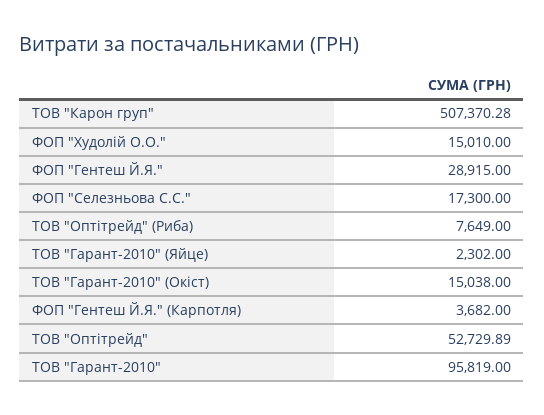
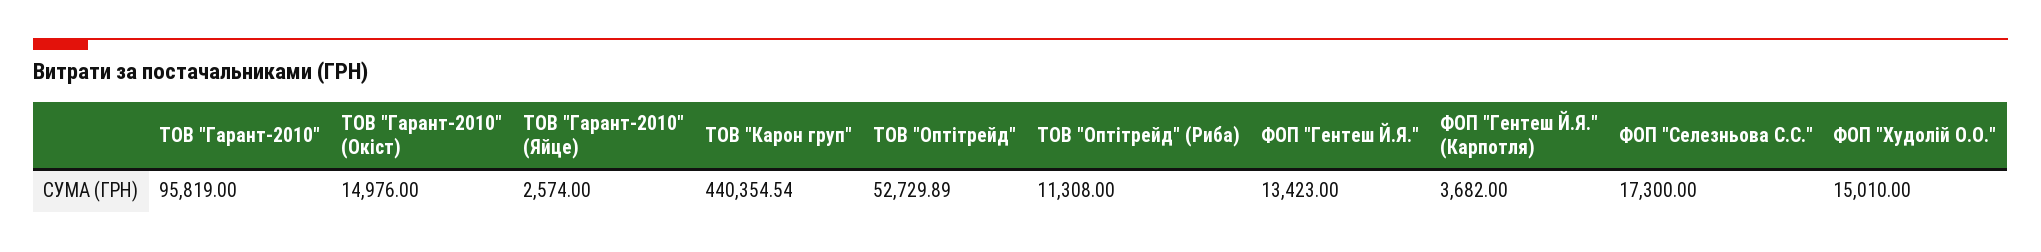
ТОВ "Карон груп": 507370.28 -> 440354.54
ФОП "Гентеш Й.Я.": 28915 -> 13423
ТОВ "Оптітрейд" (Риба): 7649 -> 11308
ТОВ "Гарант-2010" (Яйце): 2302 -> 2574
ТОВ "Гарант-2010" (Окіст): 15038 -> 14976

